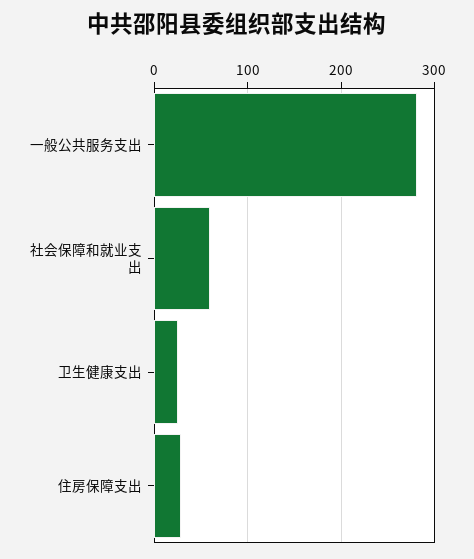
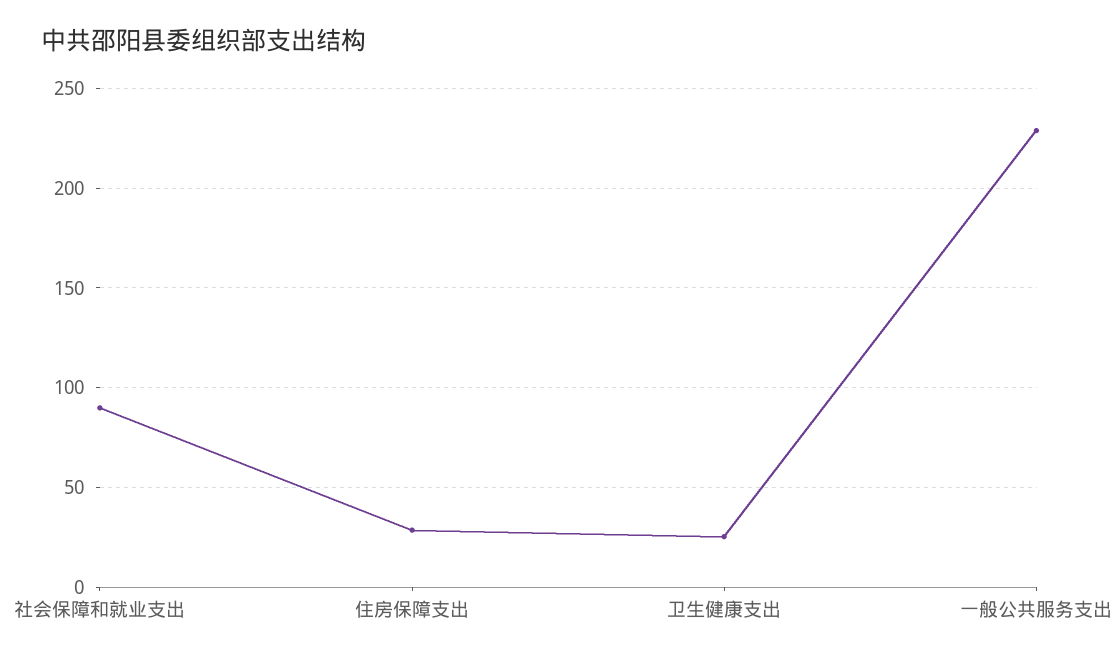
一般公共服务支出: 280 -> 230
社会保障和就业支出: 60 -> 90

